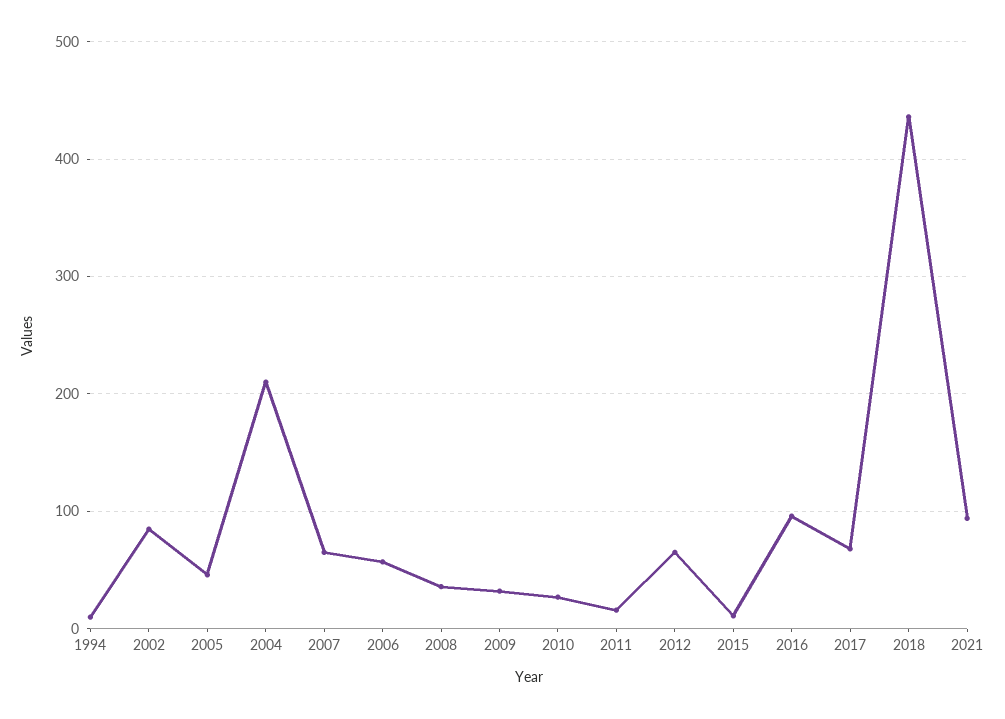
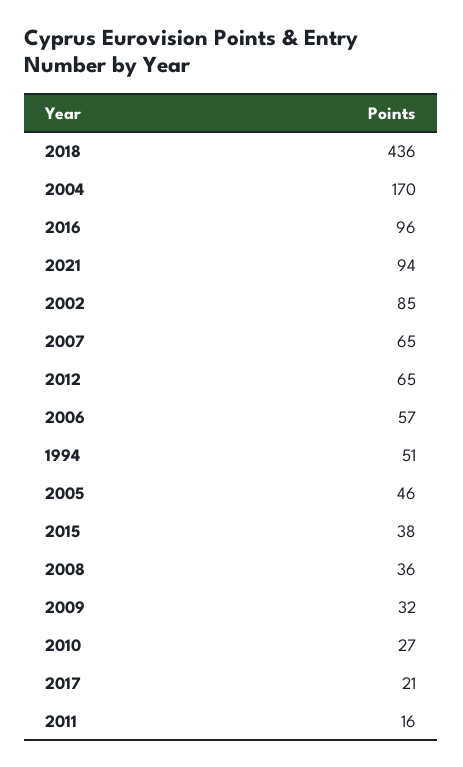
1994: 10 -> 51
2004: 210 -> 170
2015: 10 -> 38
2017: 70 -> 21

